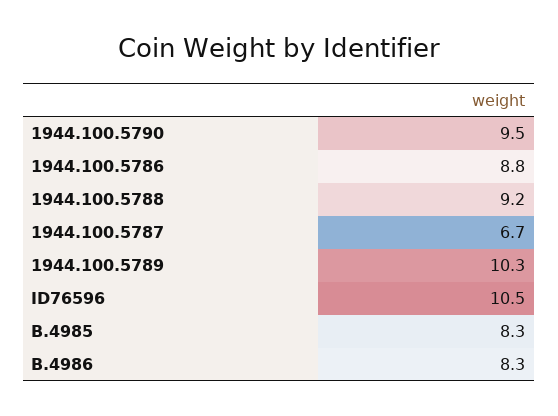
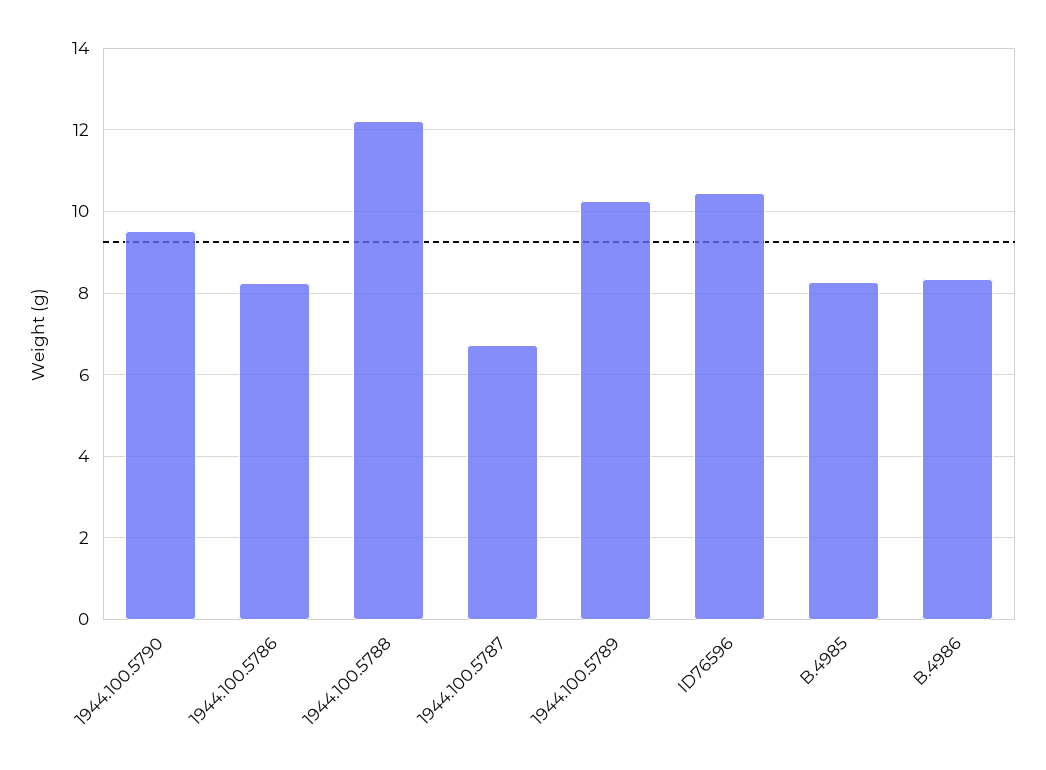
1944.100.5786: 8.8 -> 8.2
1944.100.5788: 9.2 -> 12.2

